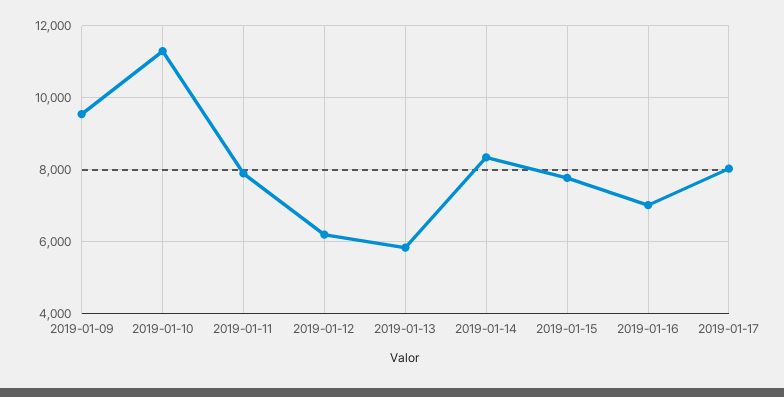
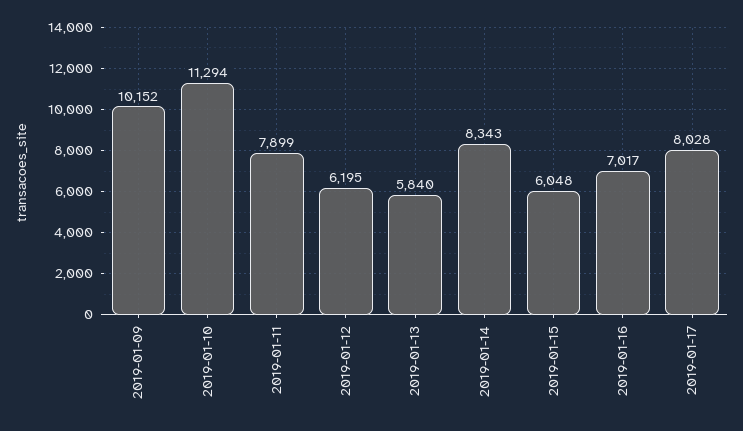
2019-01-09: 9600 -> 10152
2019-01-15: 7800 -> 6048

